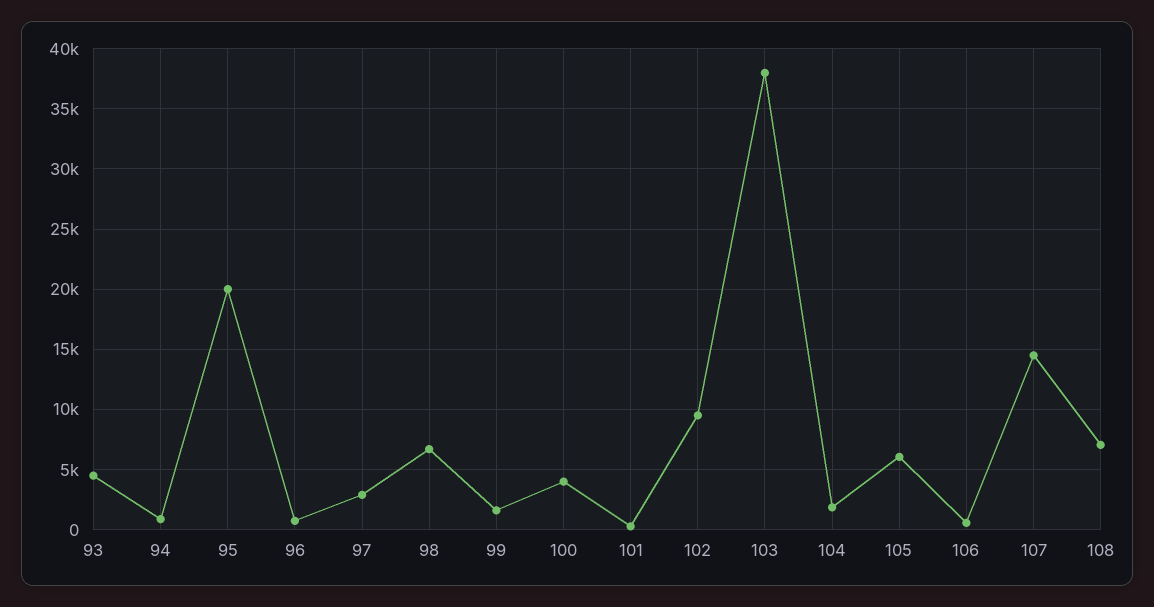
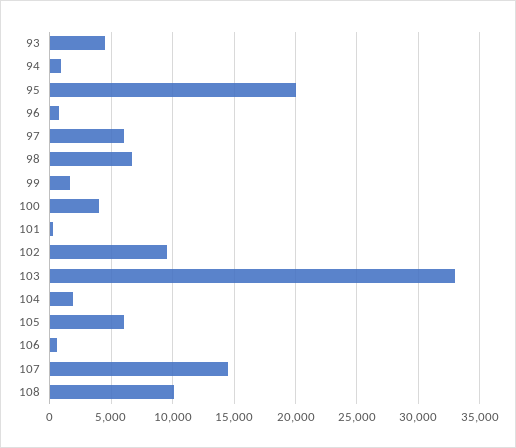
97: 3000 -> 6000
103: 38000 -> 33000
108: 7000 -> 10000

